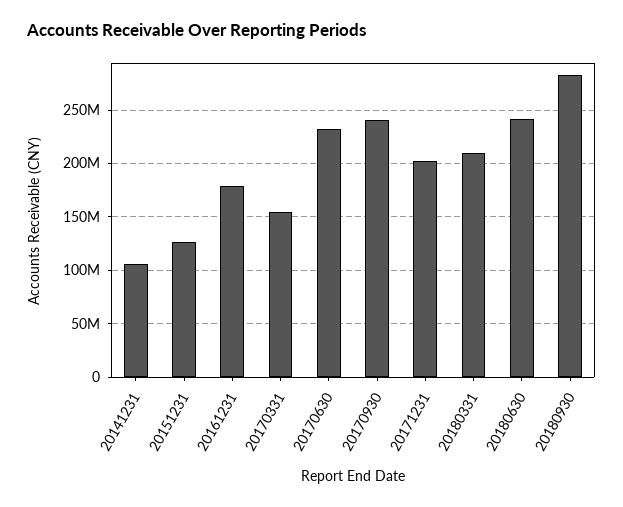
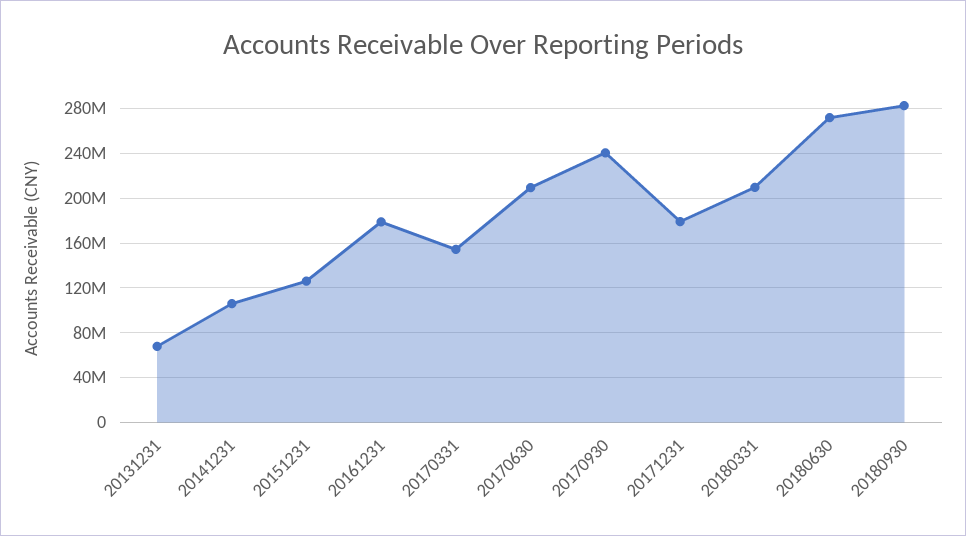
20170630: 230000000 -> 210000000
20171231: 200000000 -> 180000000
20180630: 240000000 -> 270000000
20131231: none -> 70000000

